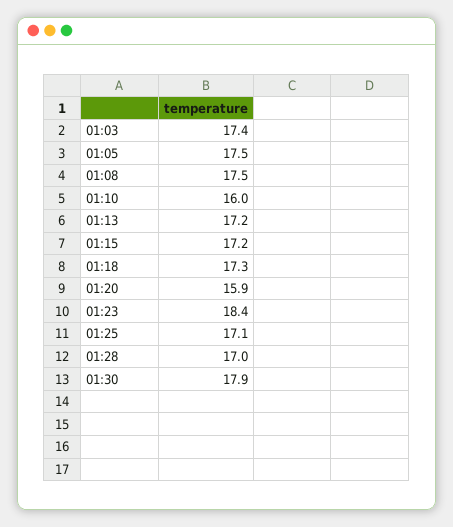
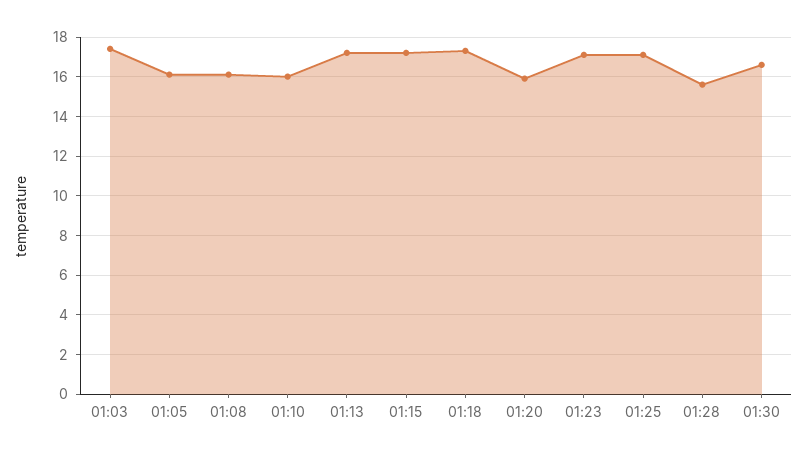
01:05: 17.5 -> 16
01:08: 17.5 -> 16
01:23: 18.4 -> 17
01:28: 17 -> 15.5
01:30: 17.9 -> 16.5

